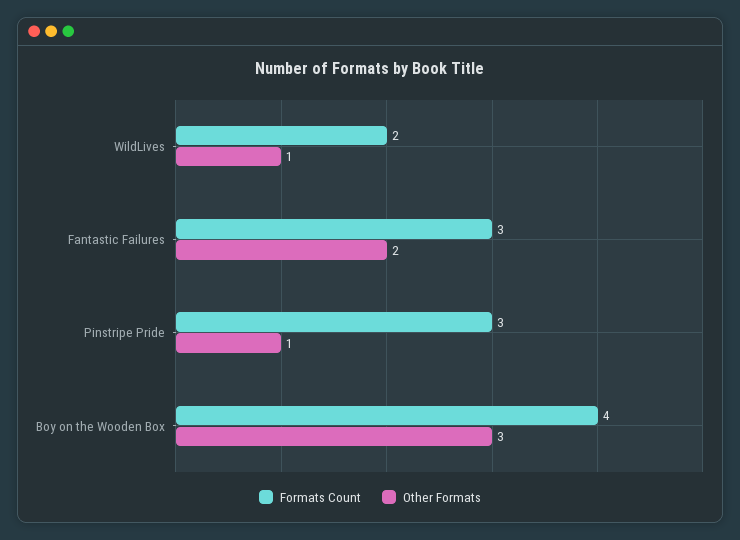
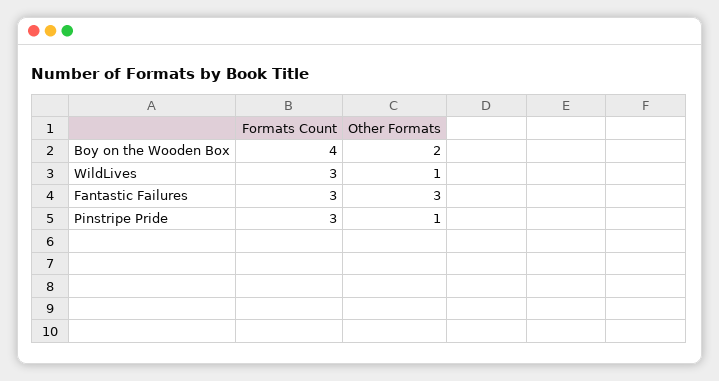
Formats Count, WildLives: 2 -> 3
Other Formats, Fantastic Failures: 2 -> 3
Other Formats, Boy on the Wooden Box: 3 -> 2

